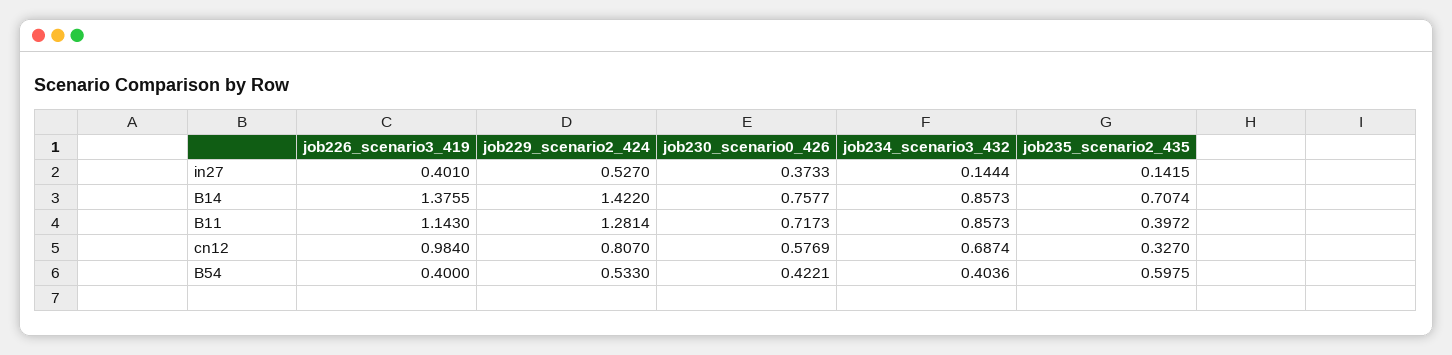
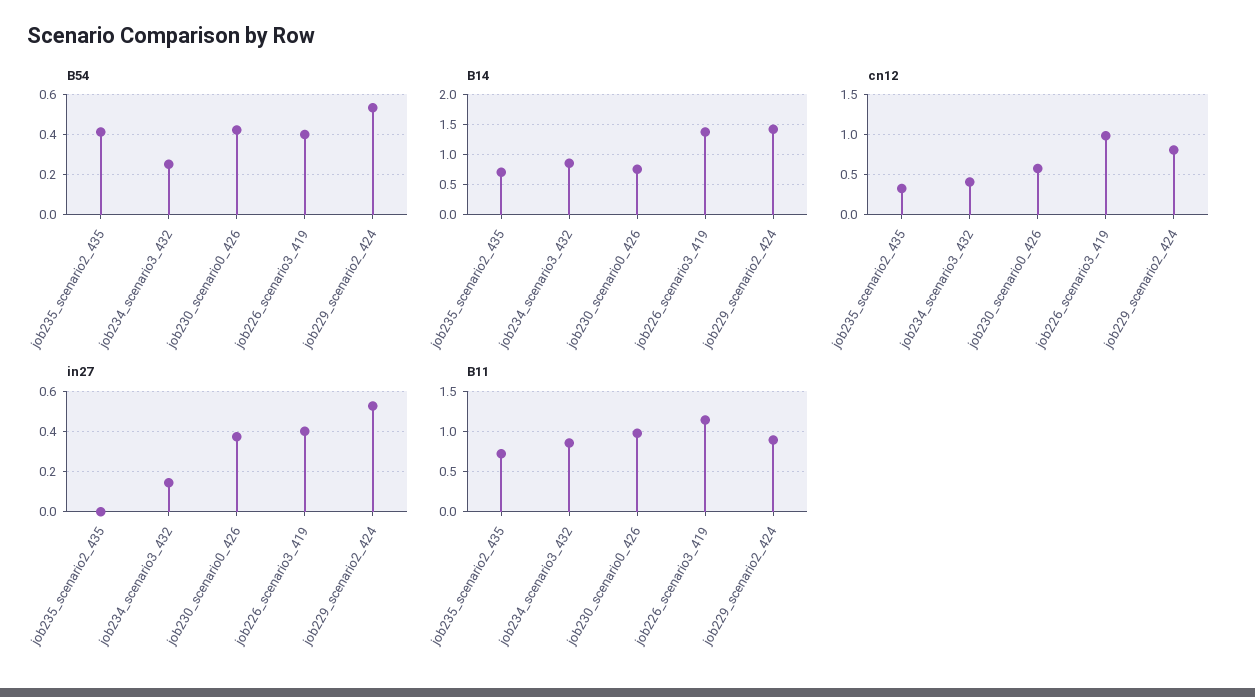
in27, job235_scenario2_435: 0.1415 -> 0
B11, job229_scenario2_424: 1.2814 -> 0.9
B11, job230_scenario0_426: 0.7173 -> 1
B11, job235_scenario2_435: 0.3972 -> 0.7
cn12, job234_scenario3_432: 0.6874 -> 0.4
B54, job234_scenario3_432: 0.4036 -> 0.25
B54, job235_scenario2_435: 0.5975 -> 0.4

